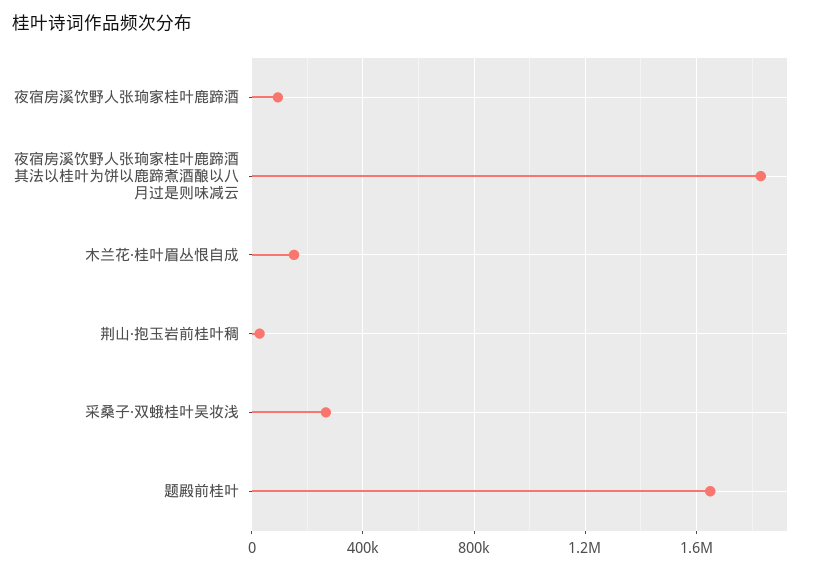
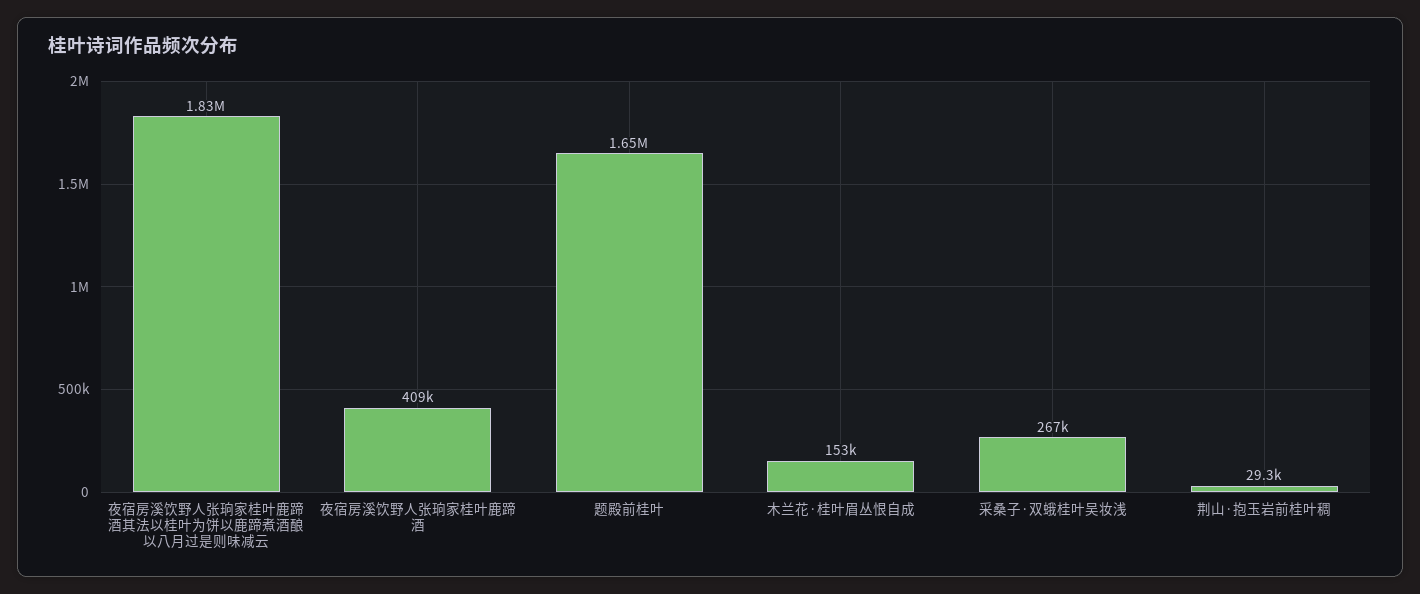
夜宿房溪饮野人张珦家桂叶鹿蹄酒: 100000 -> 409000

